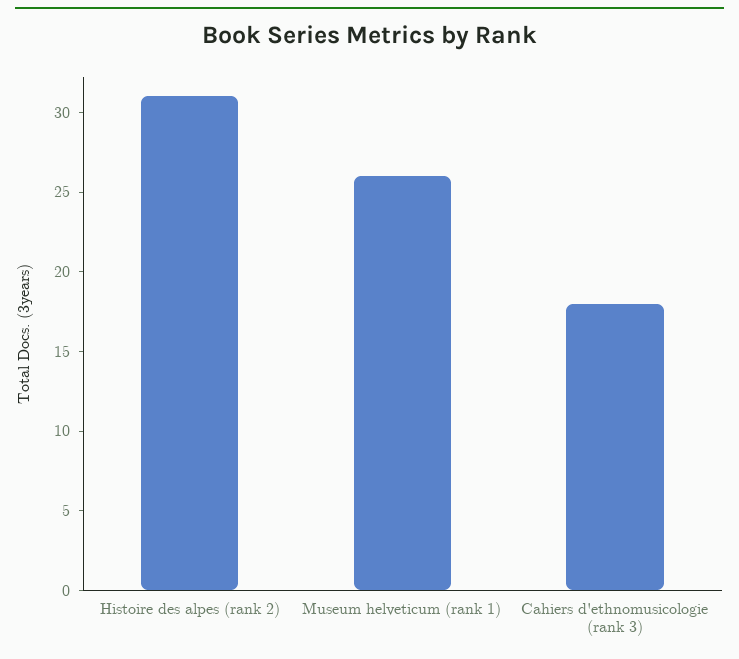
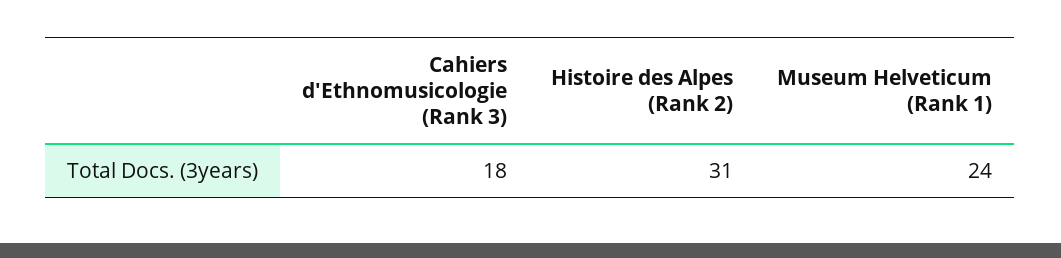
Museum helveticum (rank 1): 26 -> 24

